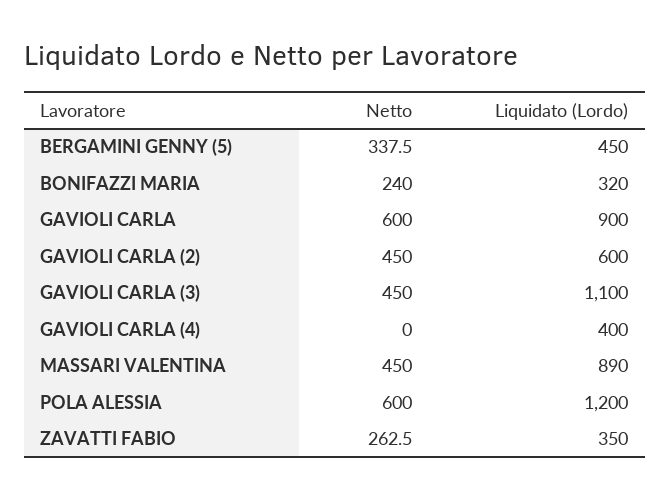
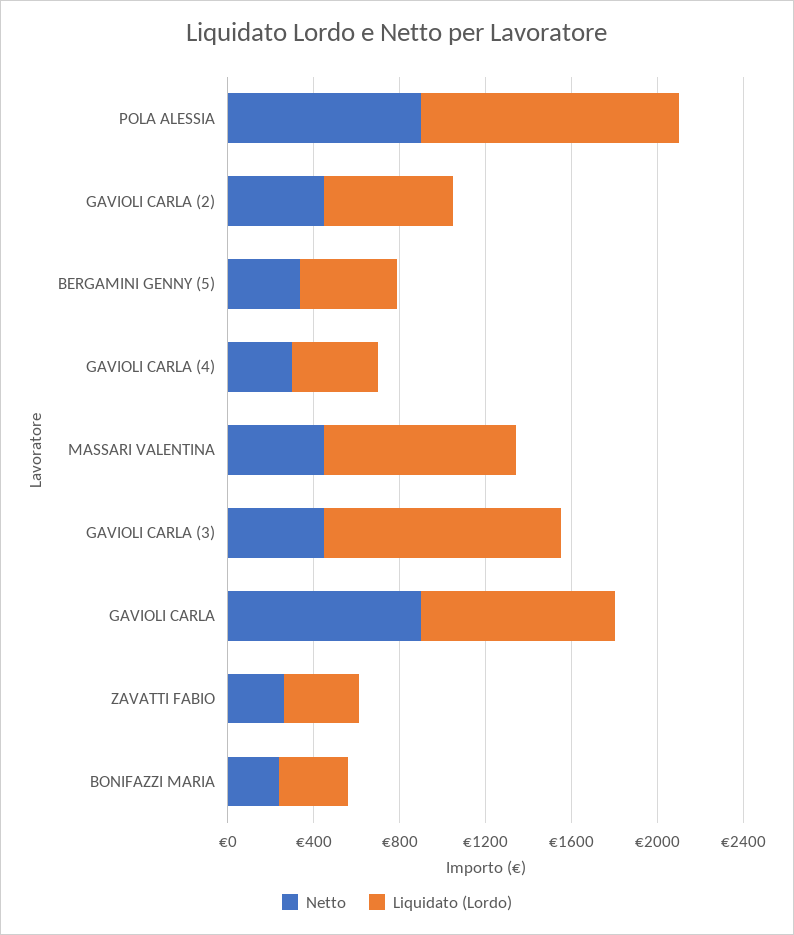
Netto, GAVIOLI CARLA: 600 -> 900
Netto, GAVIOLI CARLA (4): 0 -> 300
Netto, POLA ALESSIA: 600 -> 900

